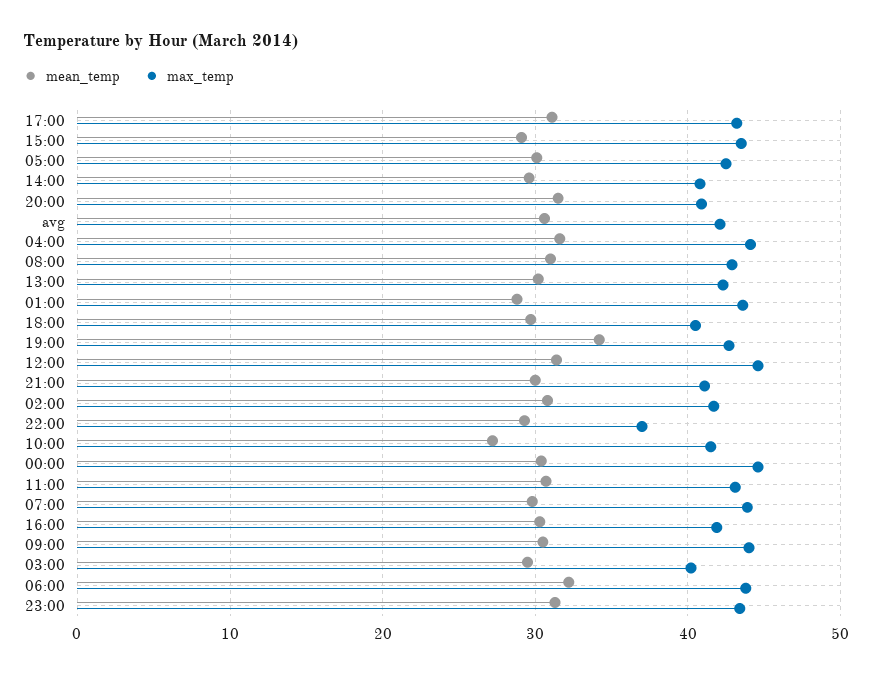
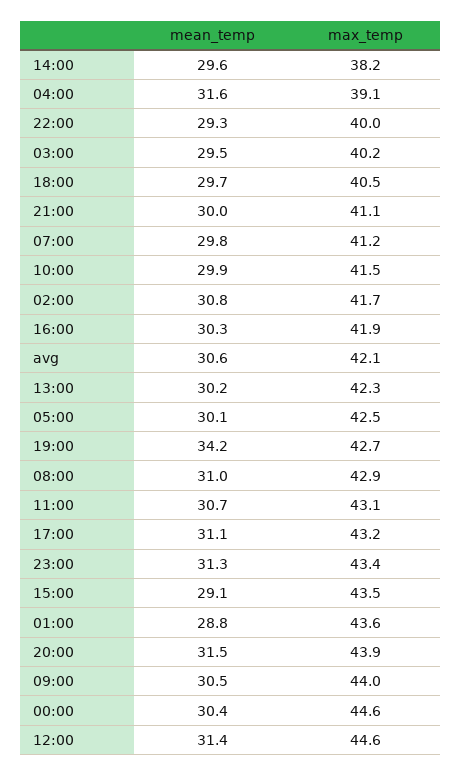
max_temp, 14:00: 41 -> 38.2
max_temp, 20:00: 41 -> 43.9
max_temp, 04:00: 44 -> 39.1
max_temp, 22:00: 37 -> 40
mean_temp, 10:00: 27 -> 29.9
max_temp, 07:00: 44 -> 41.2
mean_temp, 06:00: 32 -> none
max_temp, 06:00: 44 -> none

